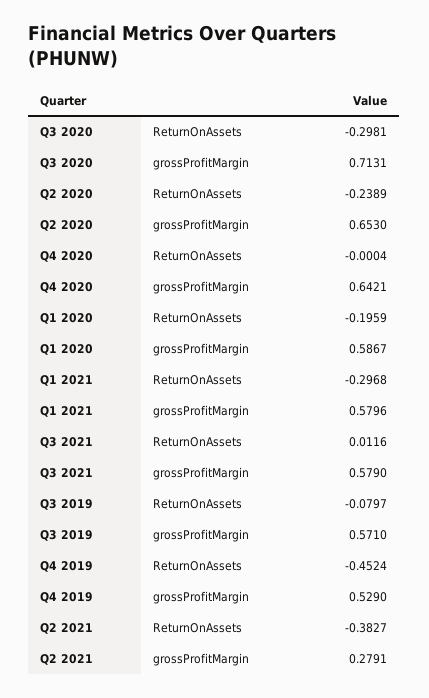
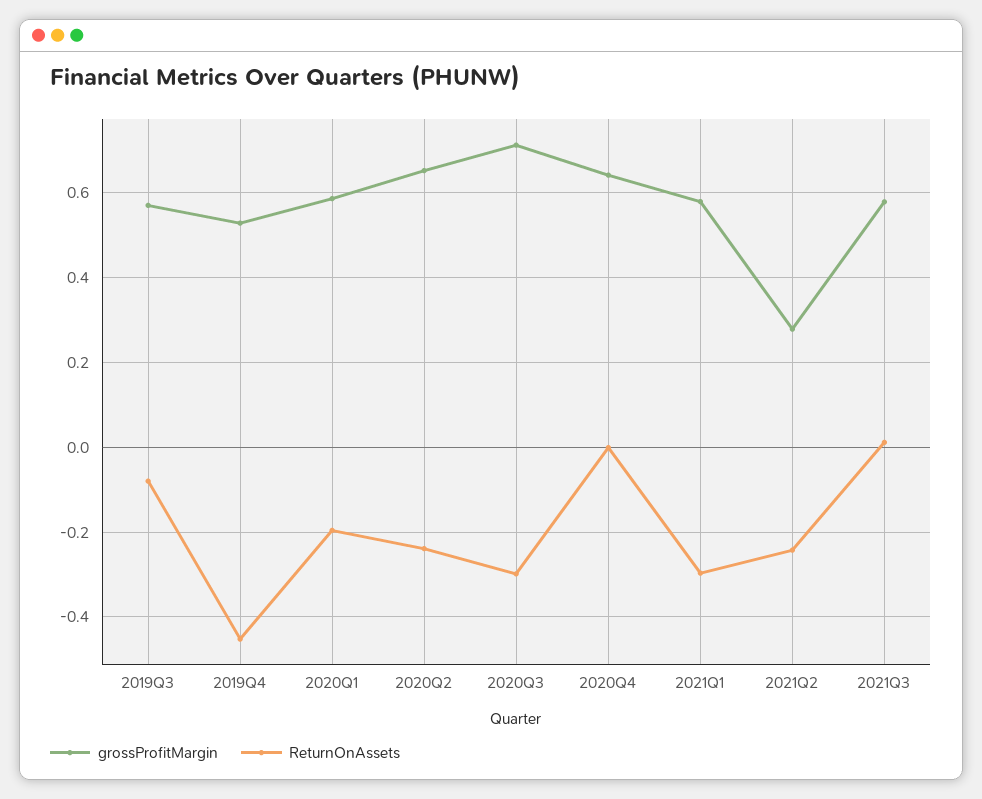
ReturnOnAssets, Q2 2021: -0.3827 -> -0.24

